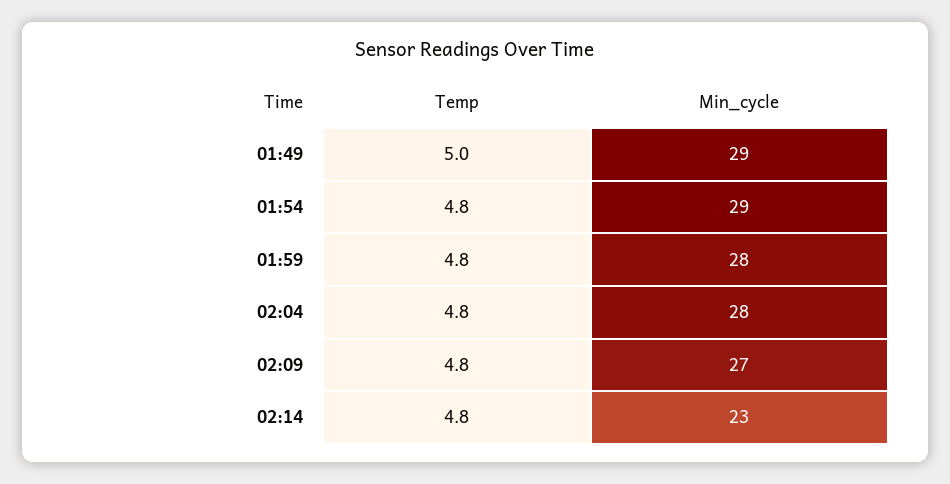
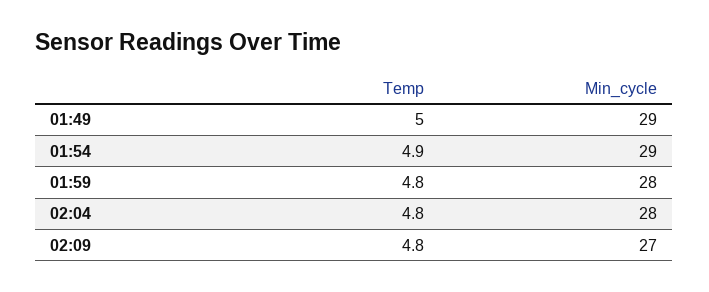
Temp, 01:54: 4.8 -> 4.9
Temp, 02:14: 4.8 -> none
Min_cycle, 02:14: 23 -> none

